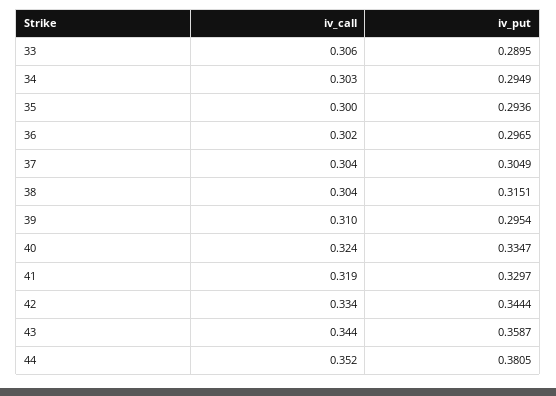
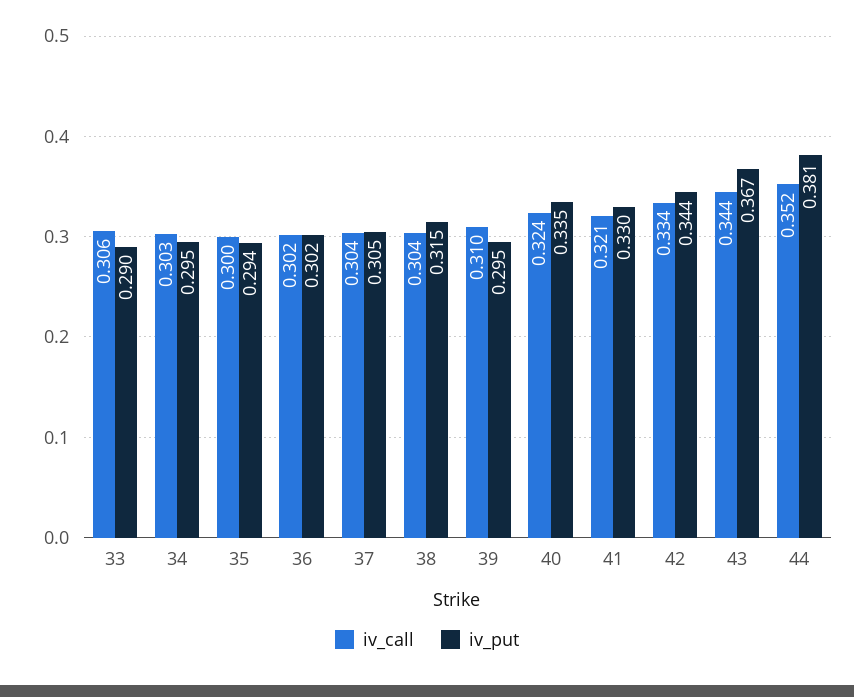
iv_put, 36: 0.2965 -> 0.302
iv_call, 41: 0.319 -> 0.321
iv_put, 43: 0.3587 -> 0.367

